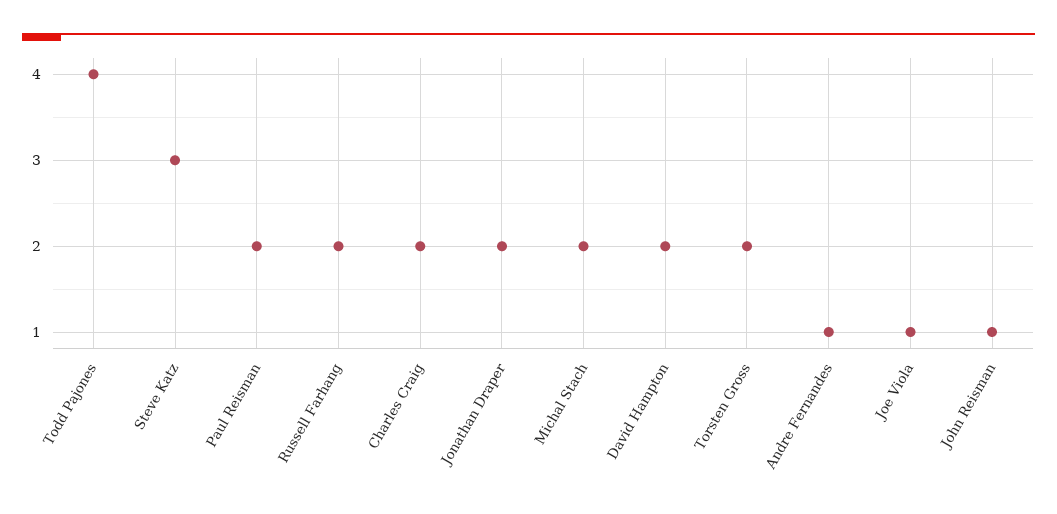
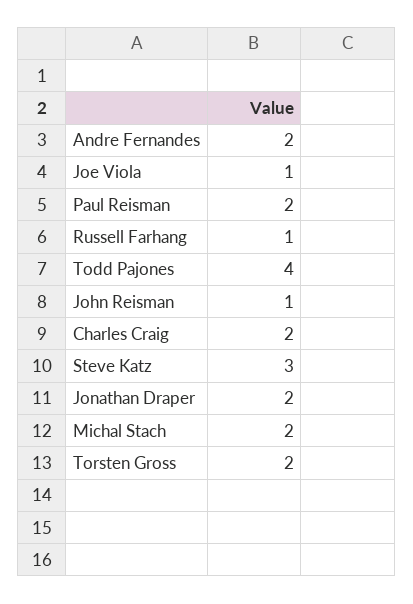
Russell Farhang: 2 -> 1
David Hampton: 2 -> none
Andre Fernandes: 1 -> 2

